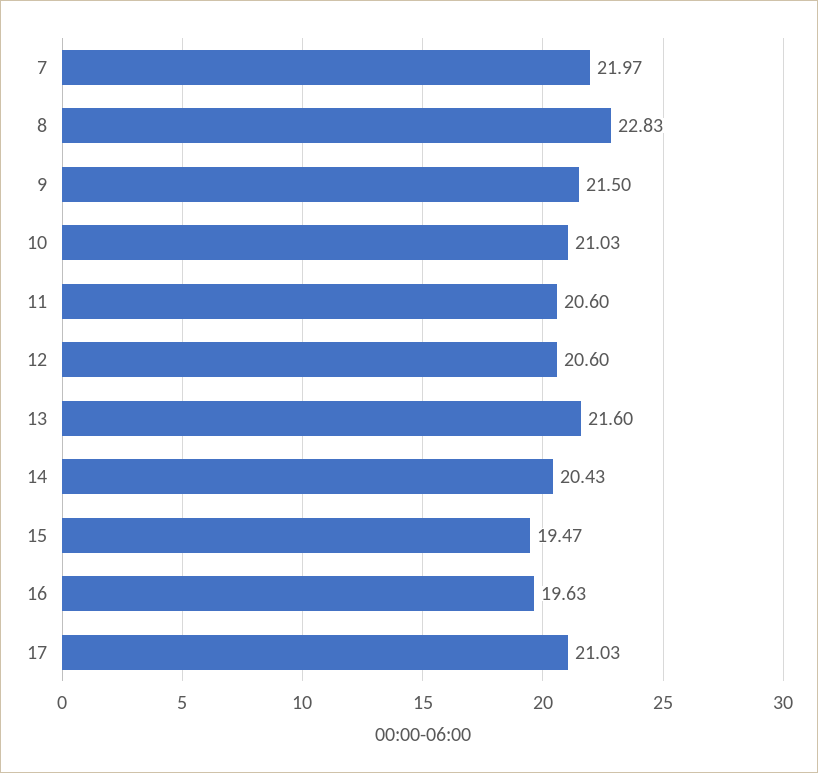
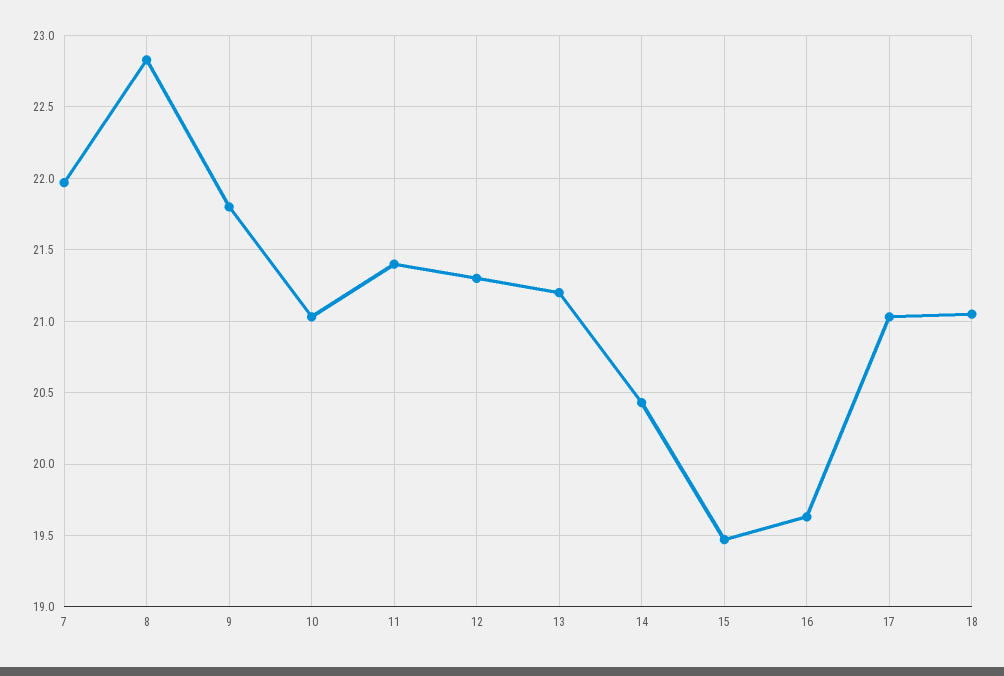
9: 21.5 -> 21.8
11: 20.6 -> 21.4
12: 20.6 -> 21.3
13: 21.6 -> 21.2
18: none -> 21.05

